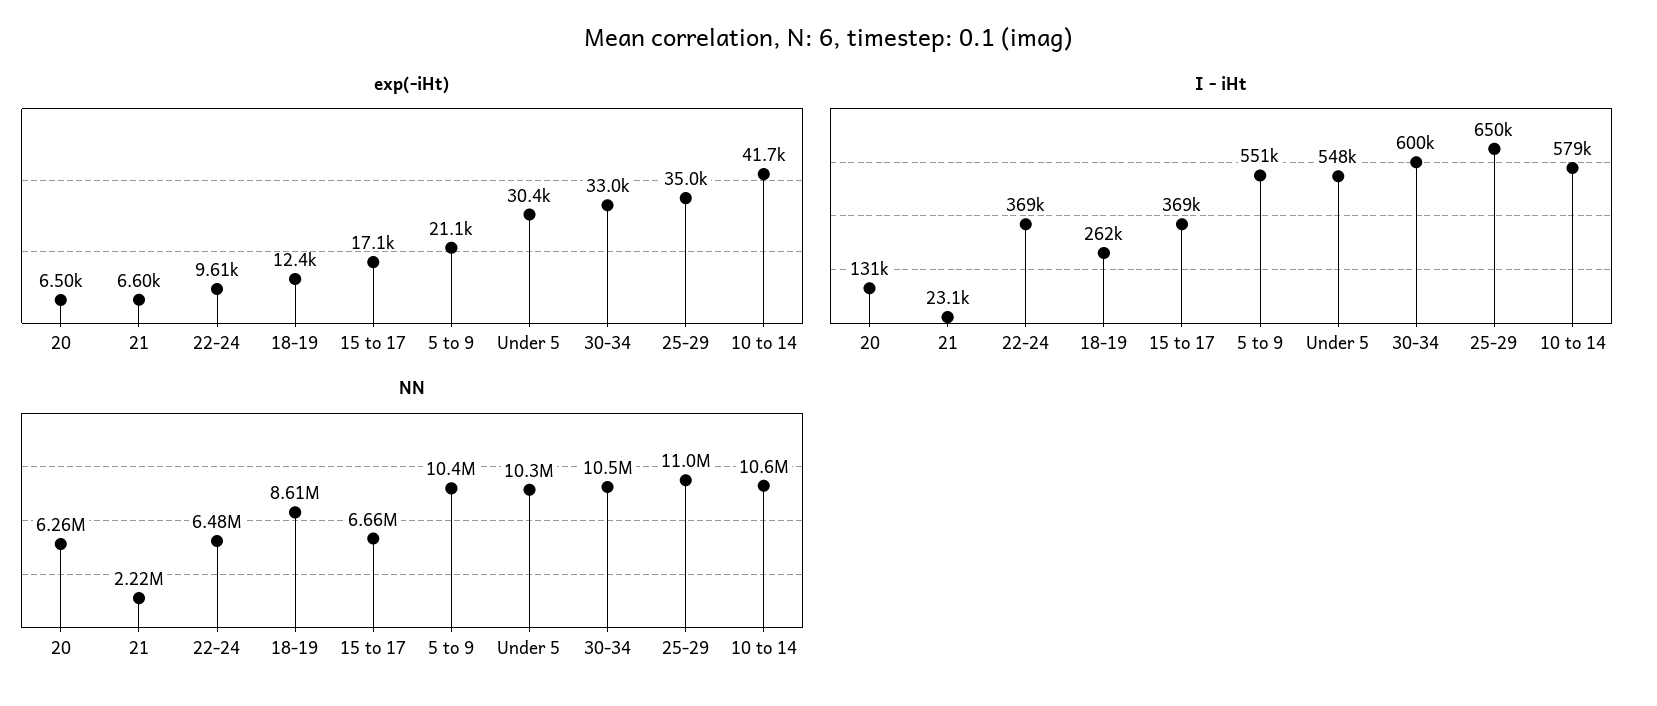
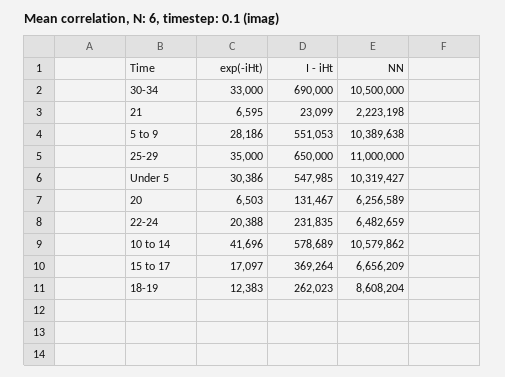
exp(-iHt), 22-24: 9610 -> 20388
exp(-iHt), 5 to 9: 21100 -> 28186
I - iHt, 22-24: 369000 -> 231835
I - iHt, 30-34: 600000 -> 690000

